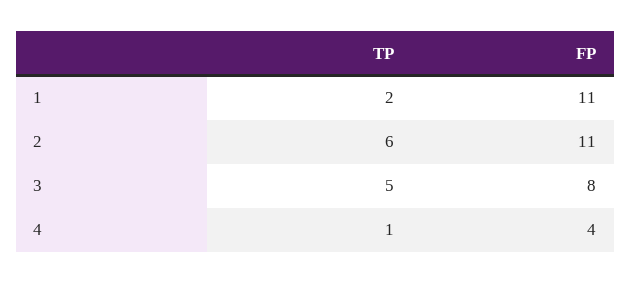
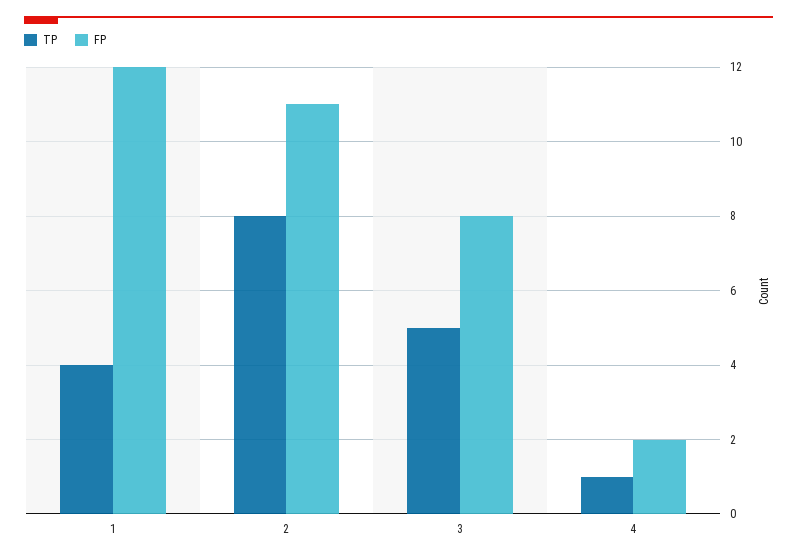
TP, 1: 2 -> 4
FP, 1: 11 -> 12
TP, 2: 6 -> 8
FP, 4: 4 -> 2

